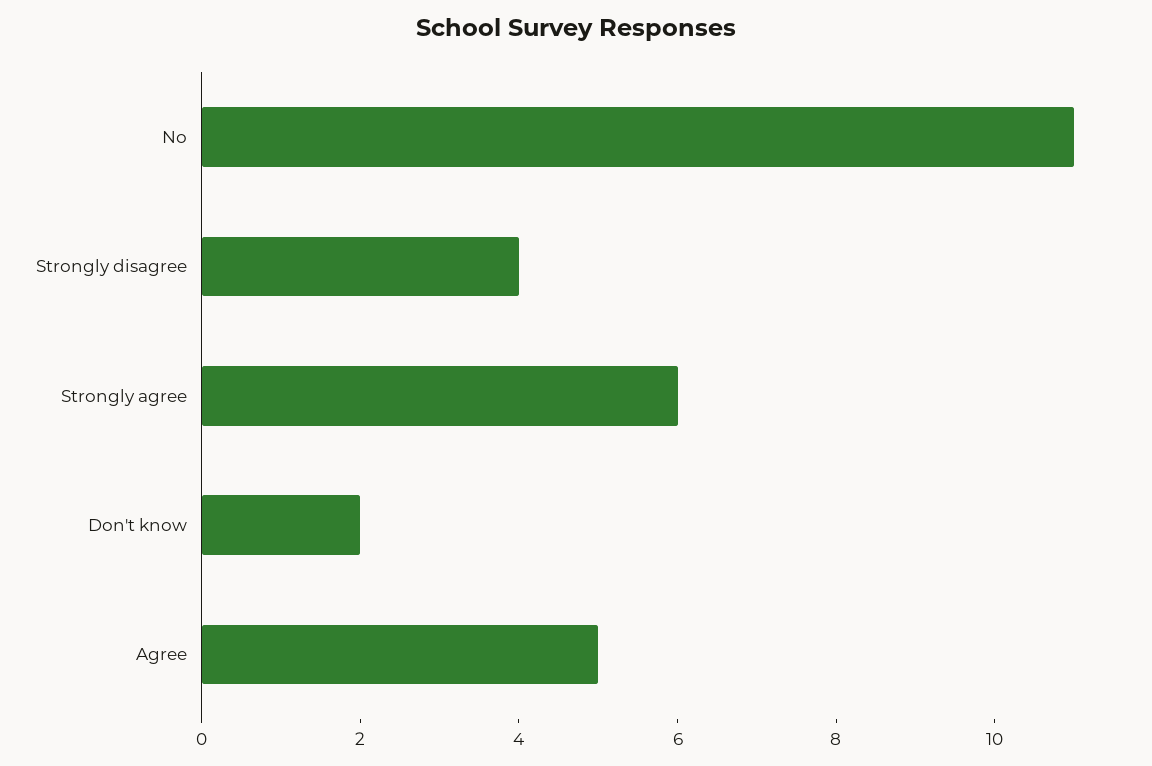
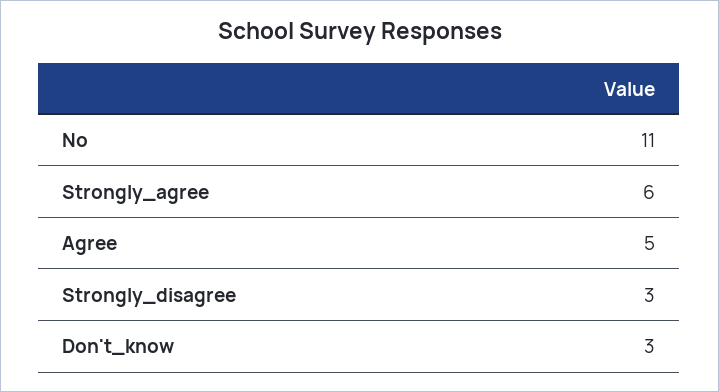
Strongly disagree: 4 -> 3
Don't know: 2 -> 3

